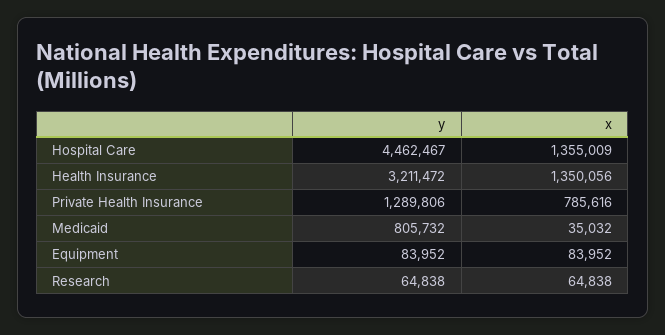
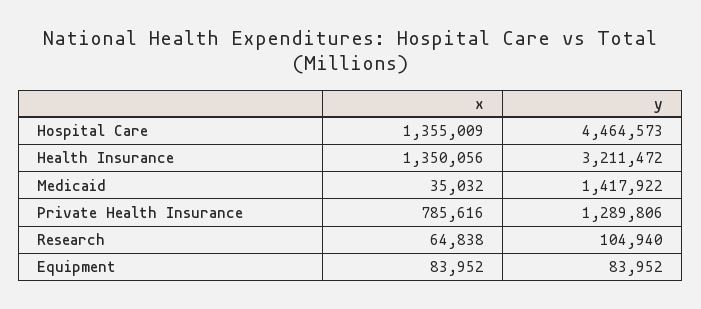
y, Hospital Care: 4462467 -> 4464573
y, Medicaid: 805732 -> 1417922
y, Research: 64838 -> 104940

